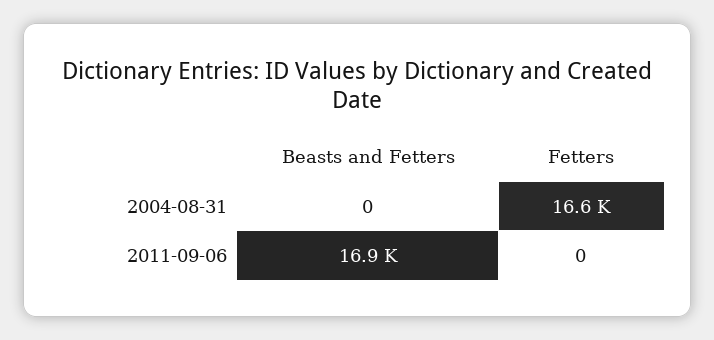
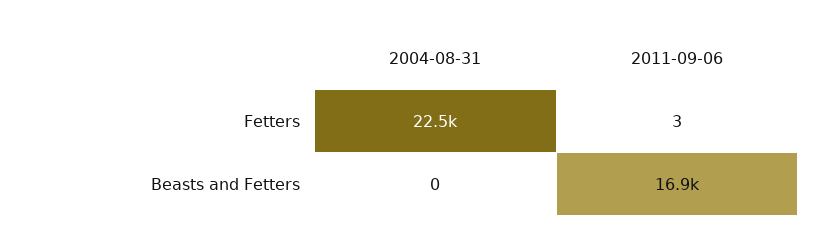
Fetters, 2004-08-31: 16600 -> 22500
Fetters, 2011-09-06: 0 -> 3

